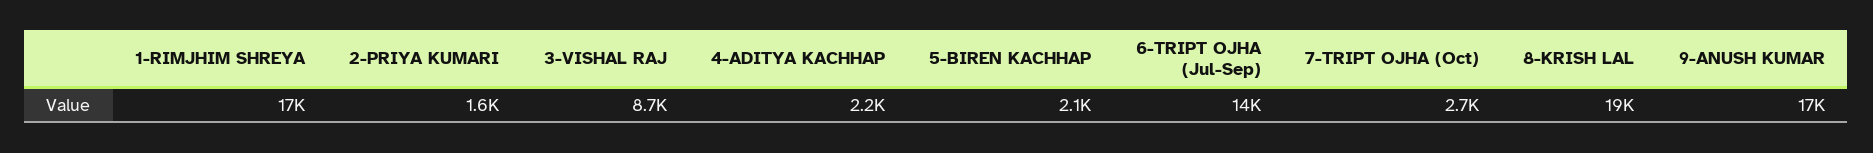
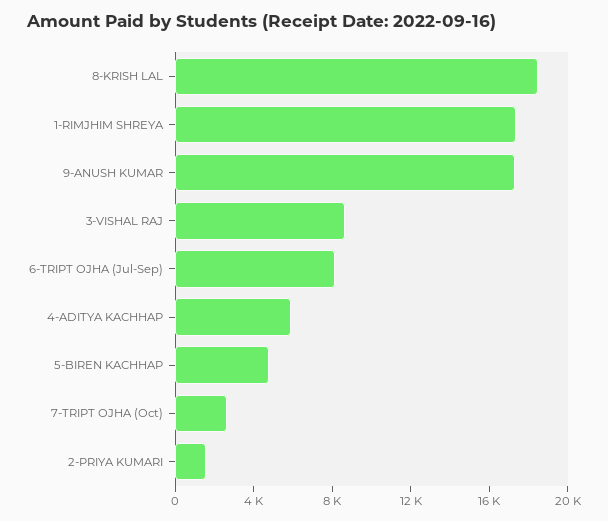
4-ADITYA KACHHAP: 2200 -> 6000
5-BIREN KACHHAP: 2100 -> 5000
6-TRIPT OJHA (Jul-Sep): 14000 -> 8000

